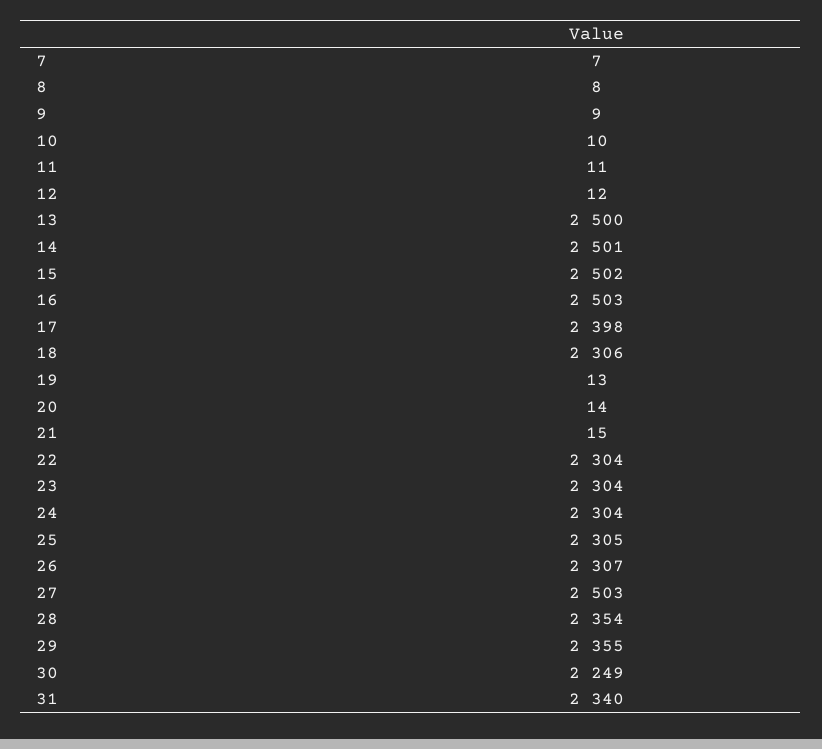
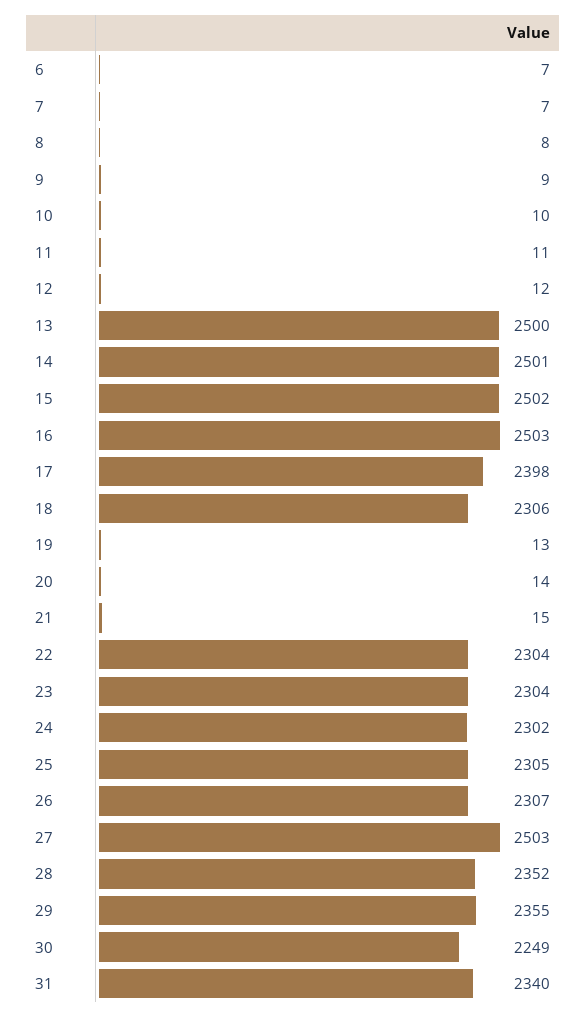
24: 2304 -> 2302
28: 2354 -> 2352
6: none -> 7

